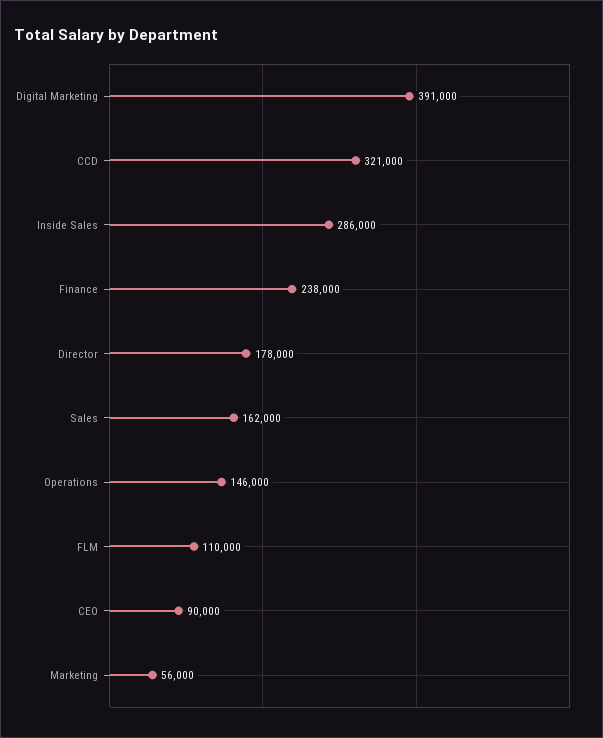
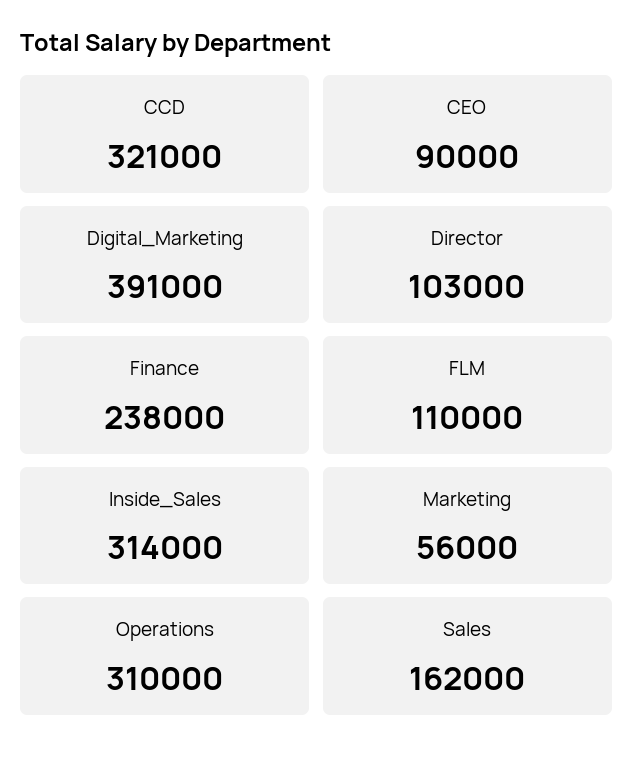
Inside Sales: 286000 -> 314000
Director: 178000 -> 103000
Operations: 146000 -> 310000

